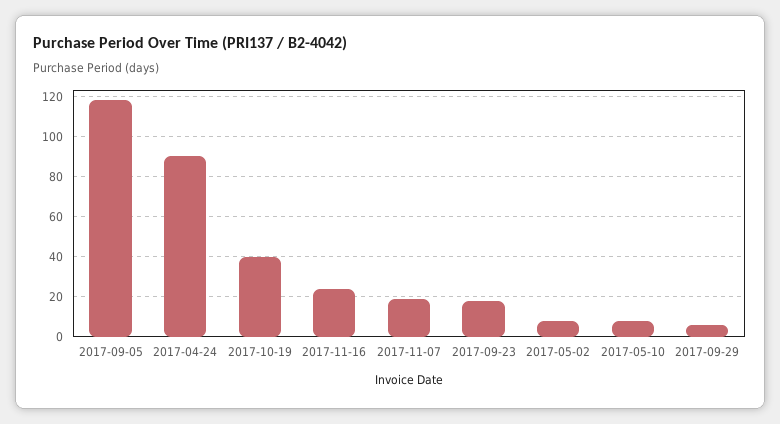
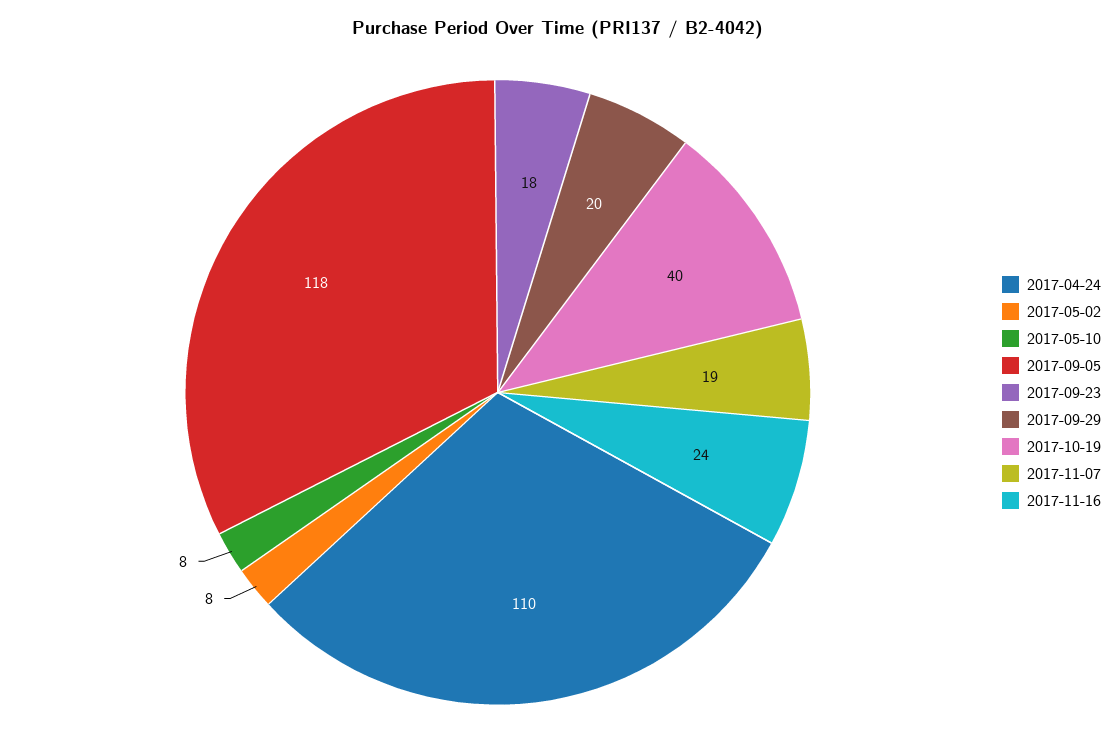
2017-04-24: 90 -> 110
2017-09-29: 5 -> 20

